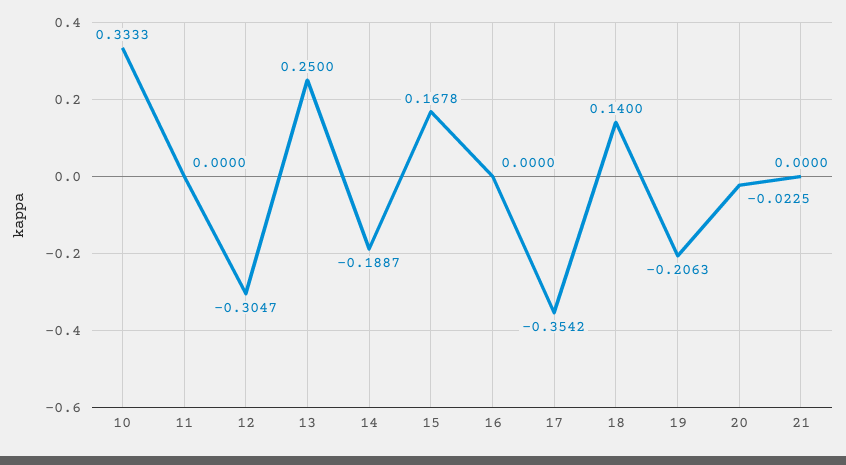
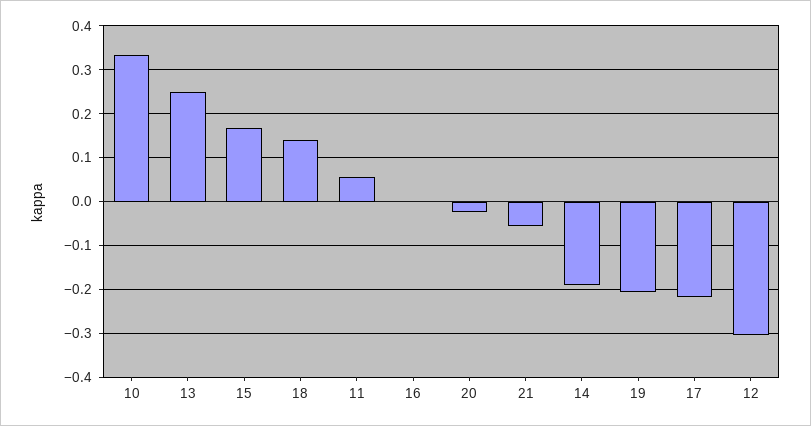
11: 0 -> 0.06
17: -0.3542 -> -0.22
21: 0 -> -0.06

